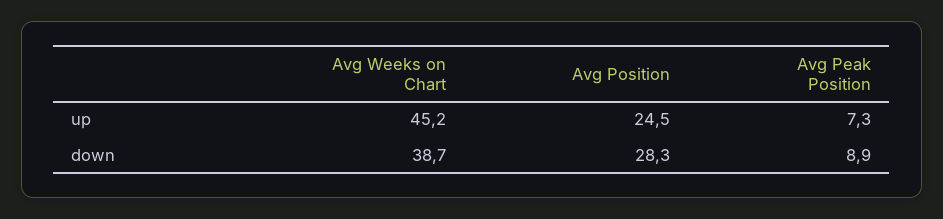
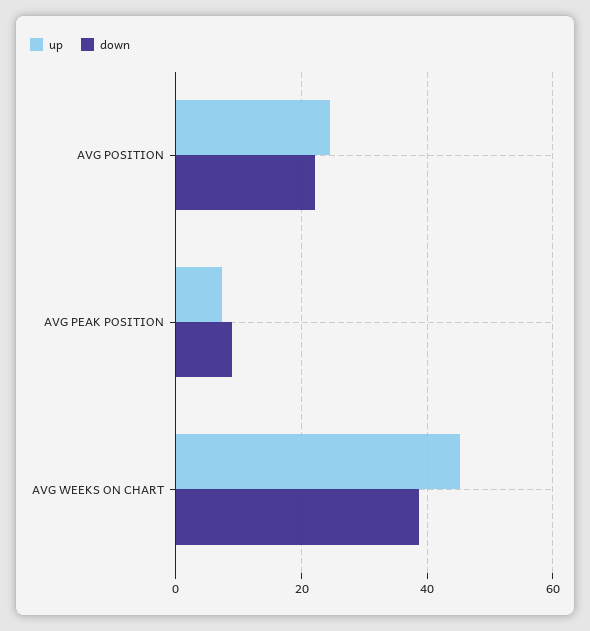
down, Avg Position: 28.3 -> 22

